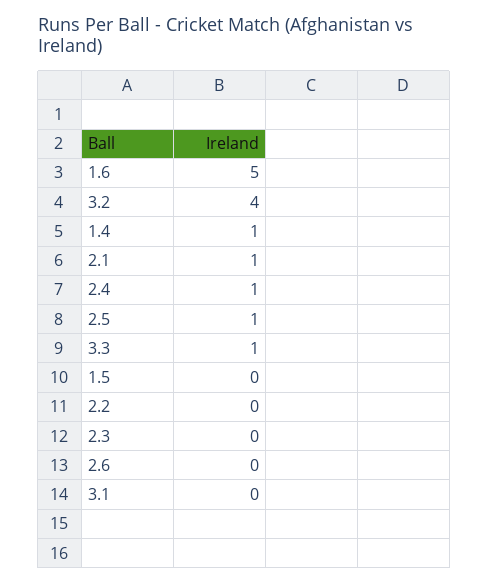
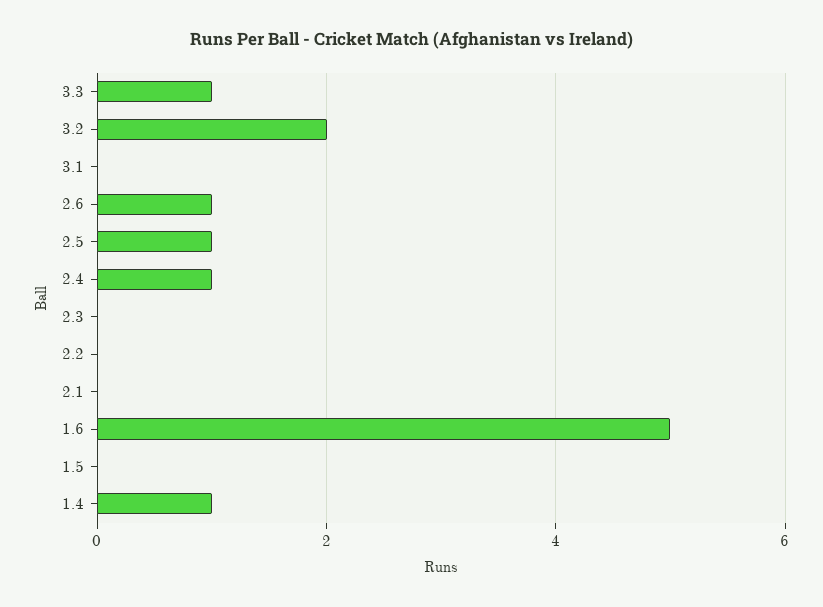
3.2: 4 -> 2
2.1: 1 -> 0
2.6: 0 -> 1

